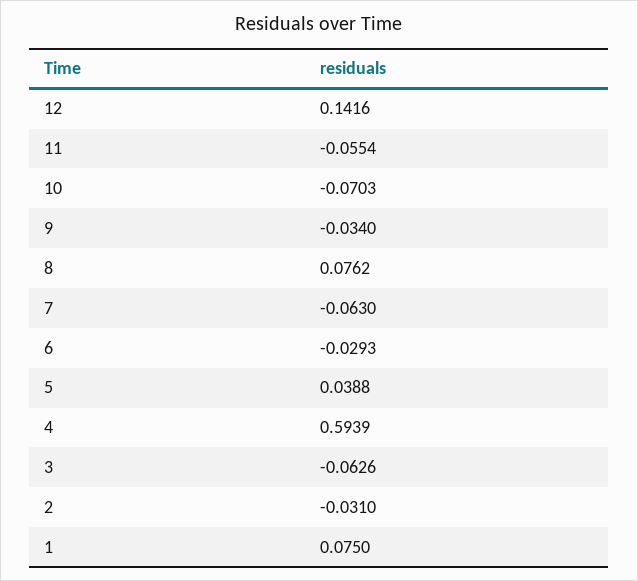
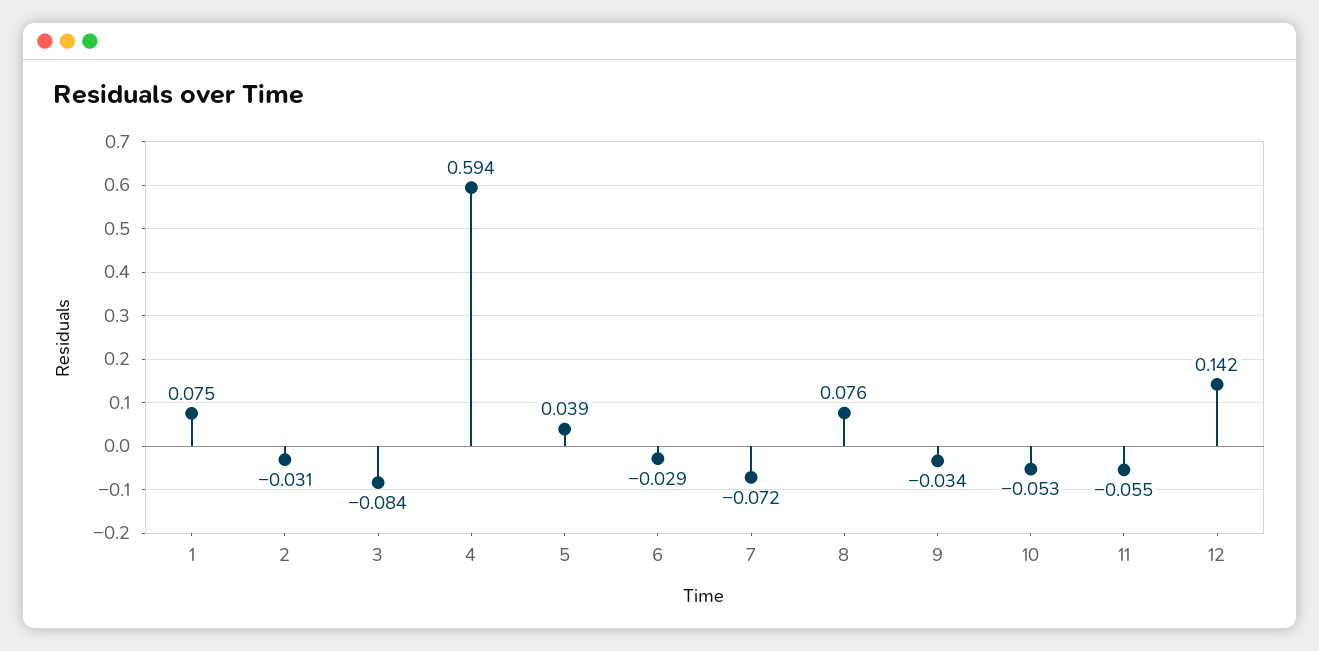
10: -0.0703 -> -0.053
7: -0.063 -> -0.072
3: -0.0626 -> -0.084

